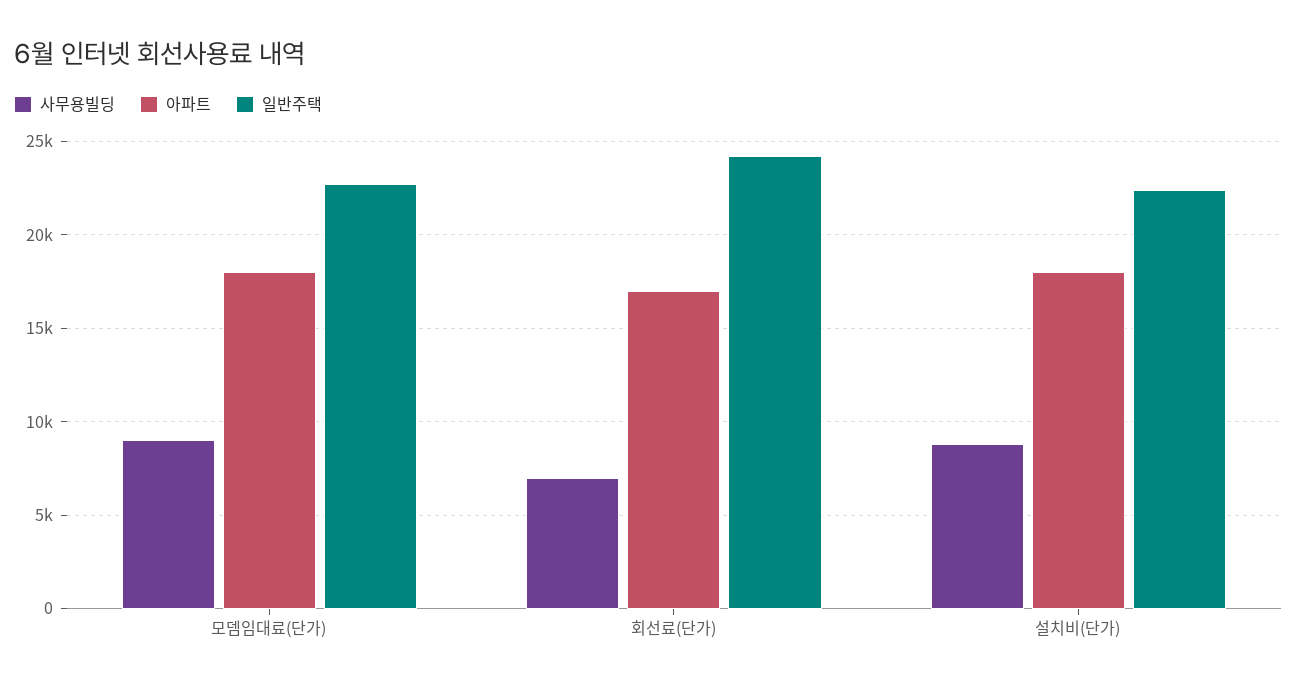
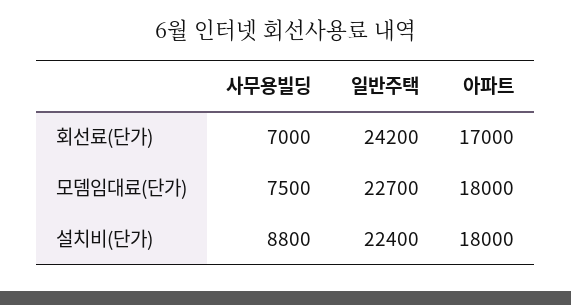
사무용빌딩, 모뎀임대료(단가): 9000 -> 7500

